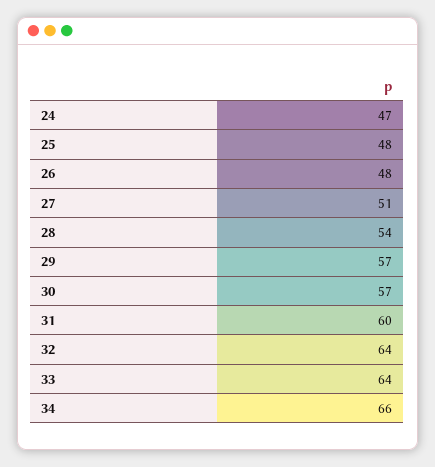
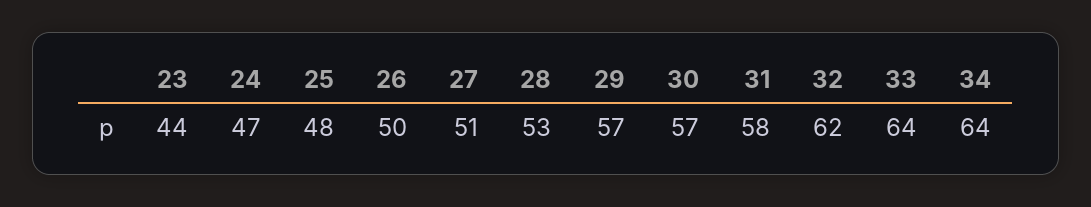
26: 48 -> 50
28: 54 -> 53
31: 60 -> 58
32: 64 -> 62
34: 66 -> 64
23: none -> 44

